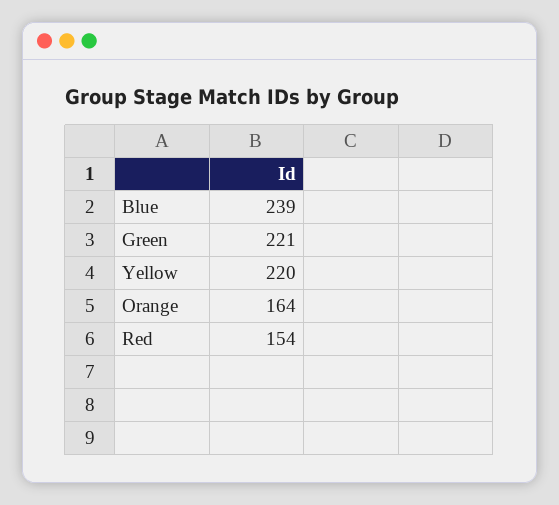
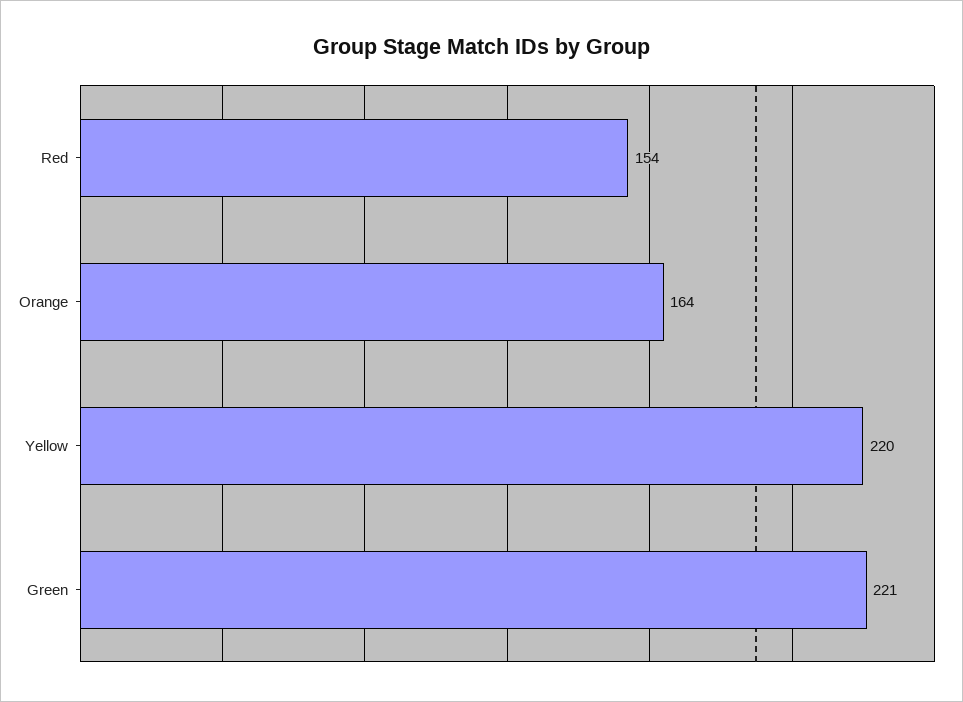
Blue: 239 -> none

